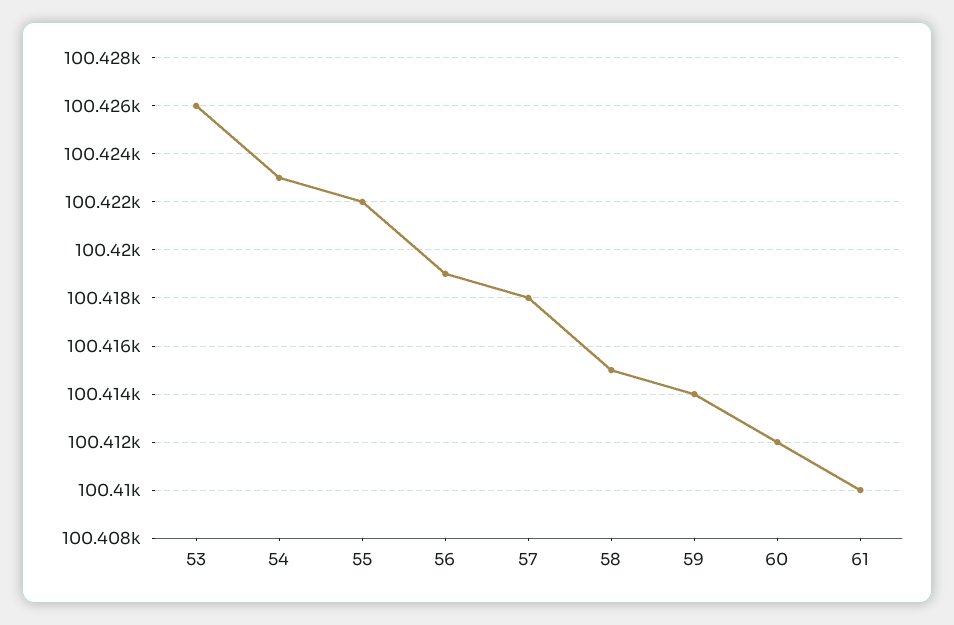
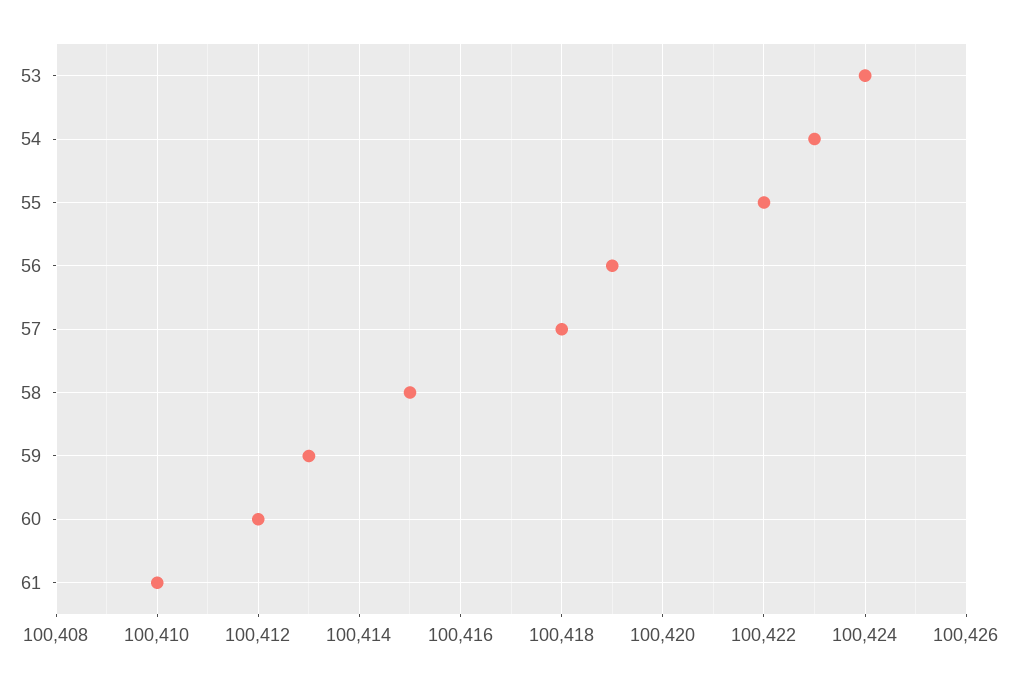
53: 100426 -> 100424
59: 100414 -> 100413

